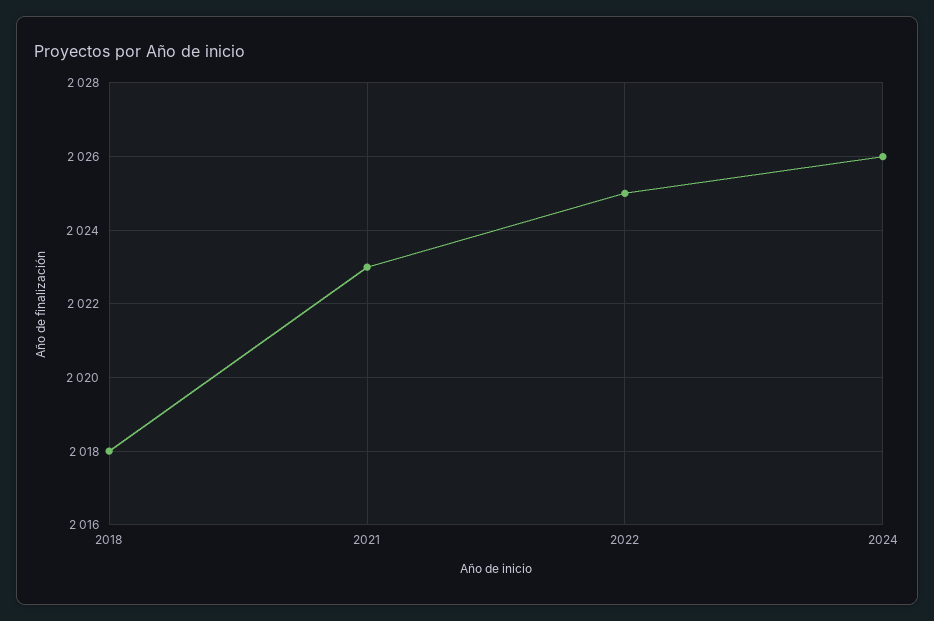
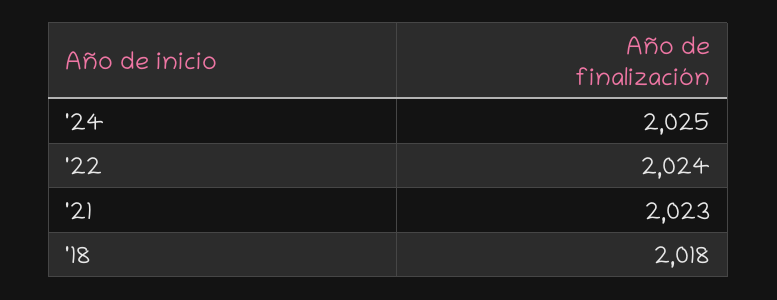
2022: 2025 -> 2024
2024: 2026 -> 2025

